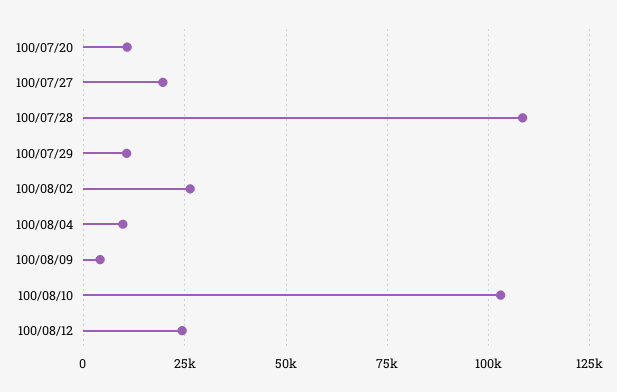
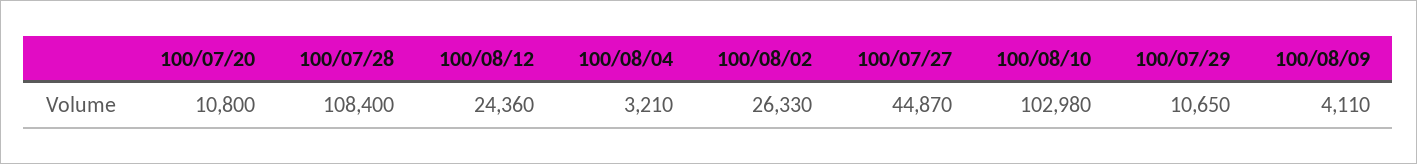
100/07/27: 20000 -> 44870
100/08/04: 10000 -> 3210

